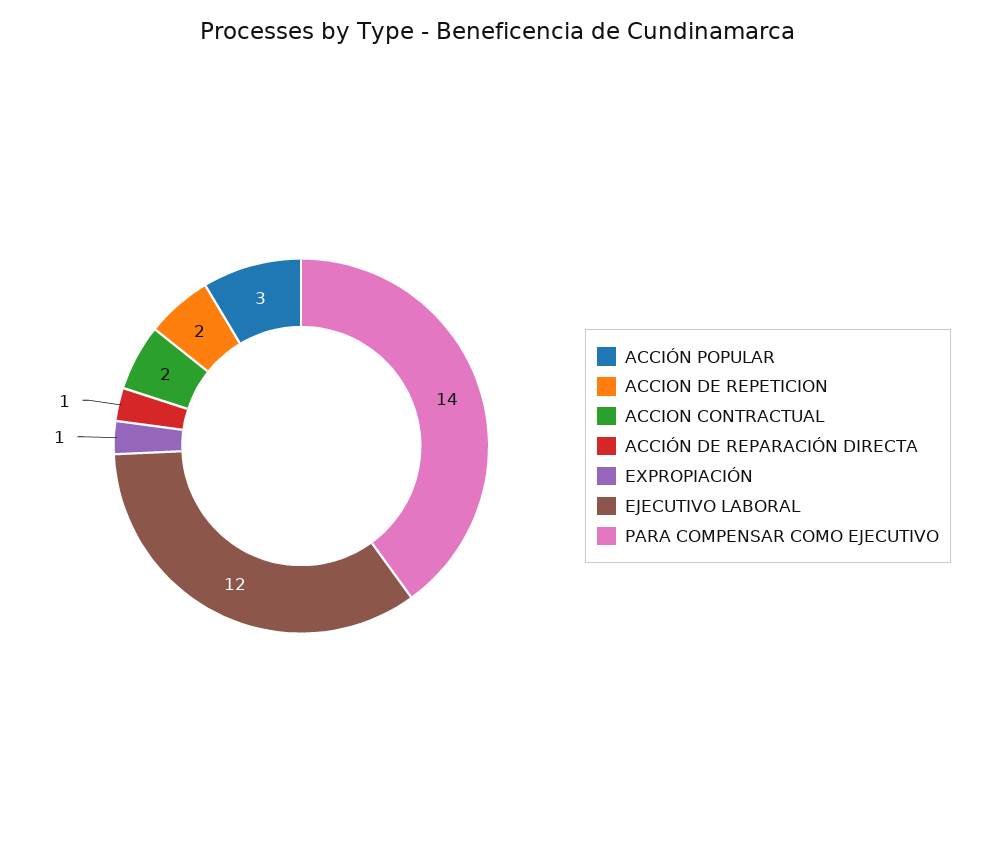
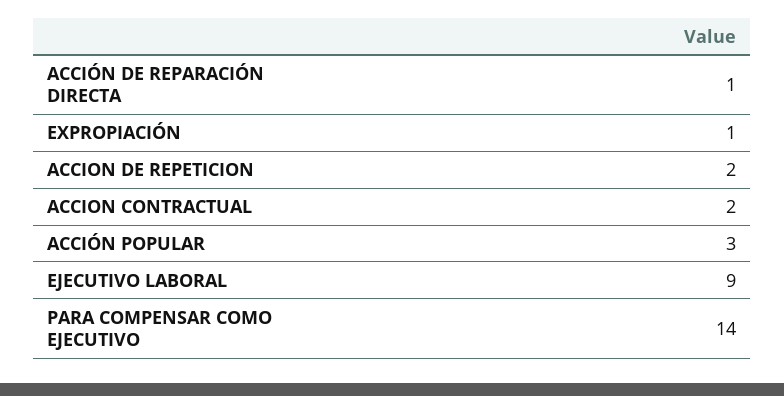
EJECUTIVO LABORAL: 12 -> 9

